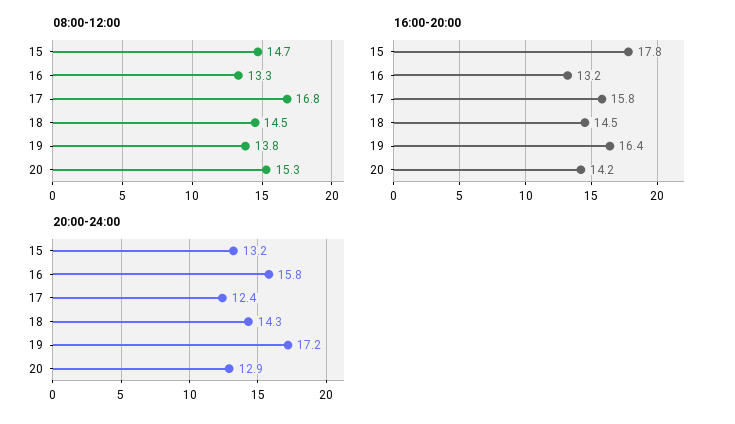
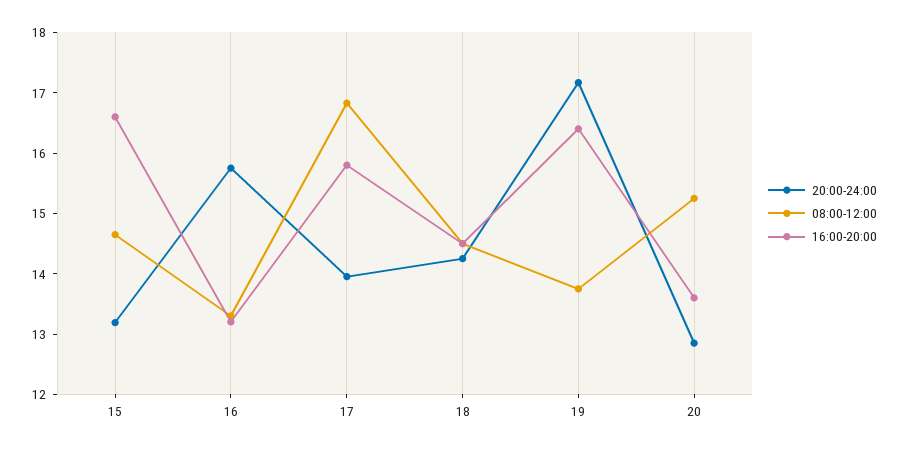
16:00-20:00, 15: 17.8 -> 16.6
16:00-20:00, 20: 14.2 -> 13.6
20:00-24:00, 17: 12.4 -> 14

